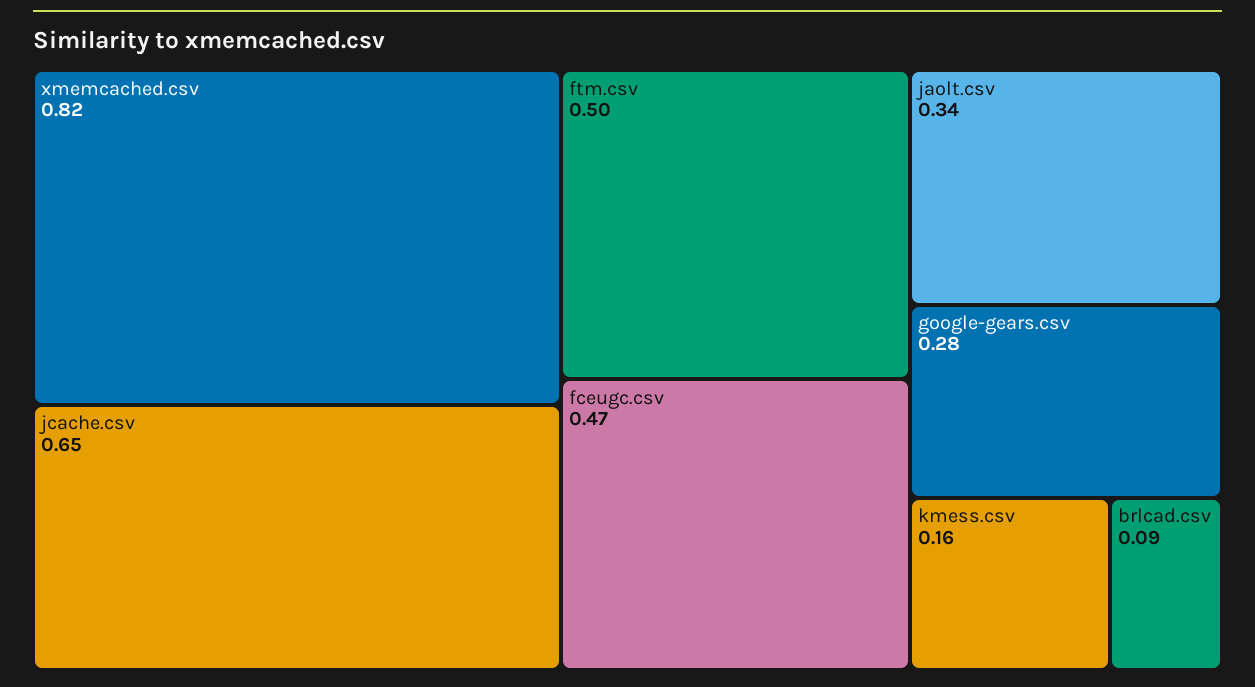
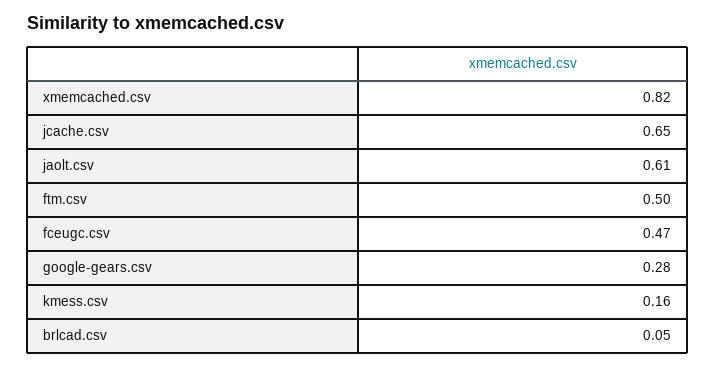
jaolt.csv: 0.34 -> 0.61
brlcad.csv: 0.09 -> 0.05

